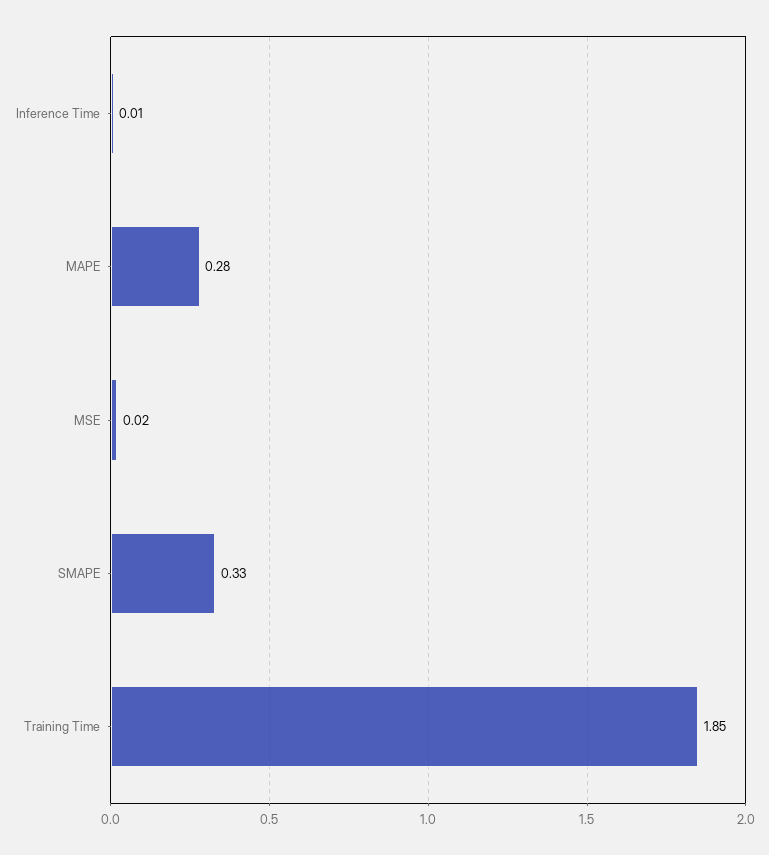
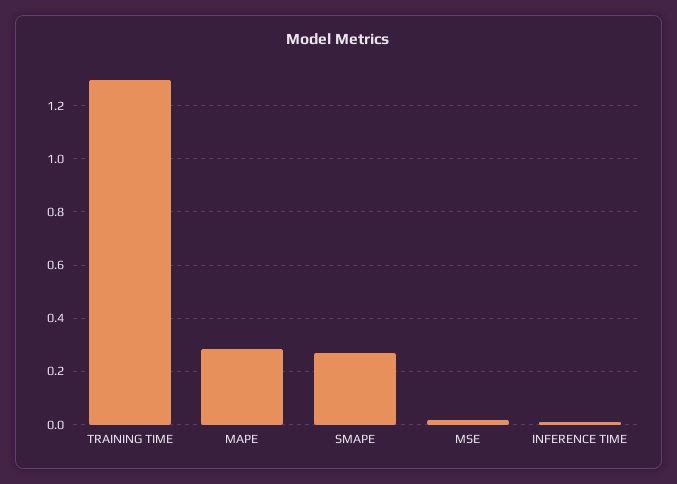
SMAPE: 0.33 -> 0.275
Training Time: 1.85 -> 1.3

